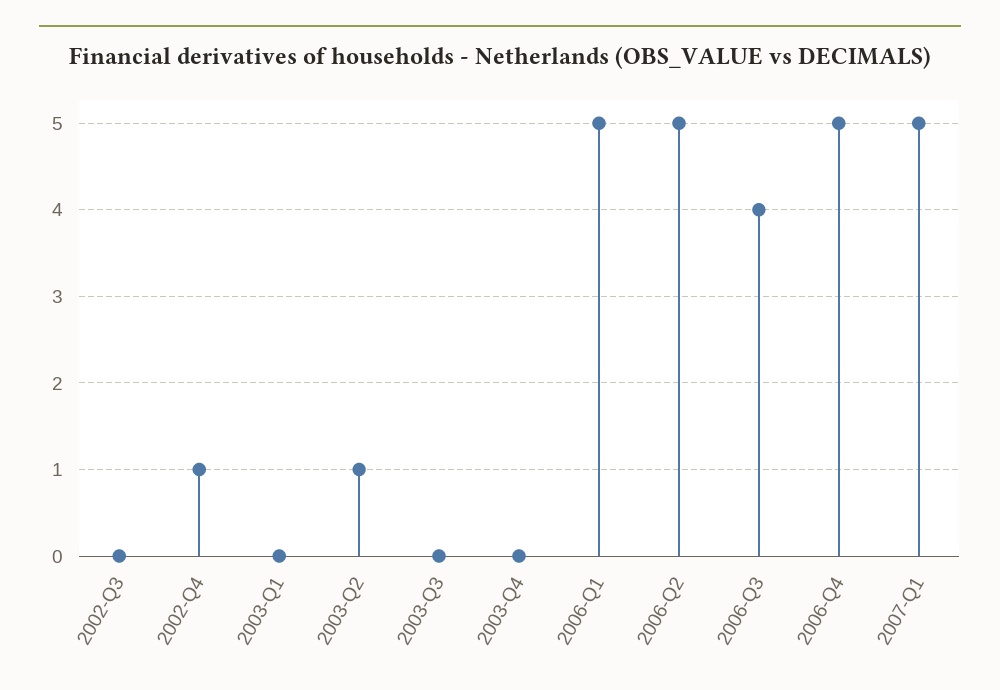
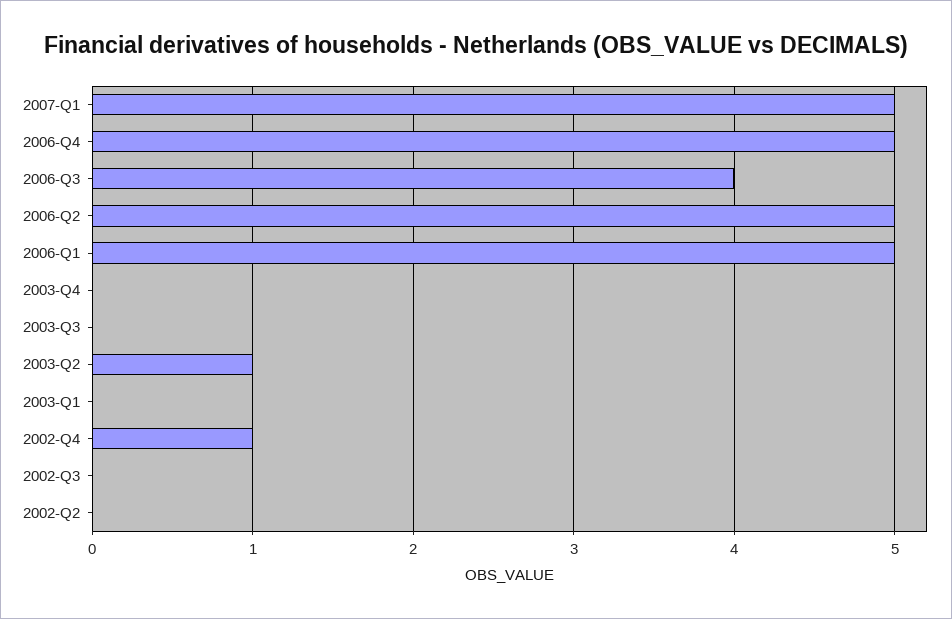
2002-Q2: none -> 0

